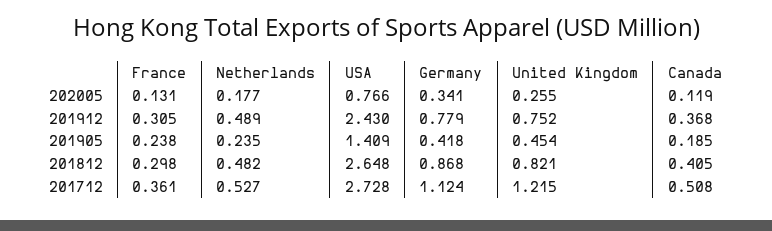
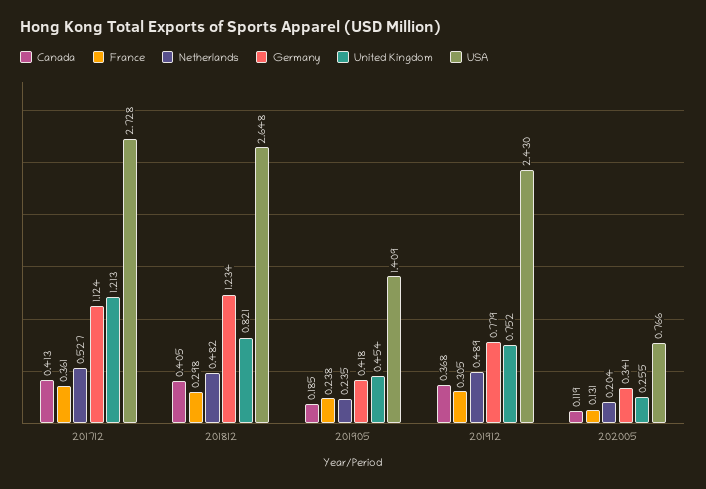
Netherlands, 202005: 0.177 -> 0.204
Germany, 201812: 0.868 -> 1.234
United Kingdom, 201712: 1.215 -> 1.213
Canada, 201712: 0.508 -> 0.413

